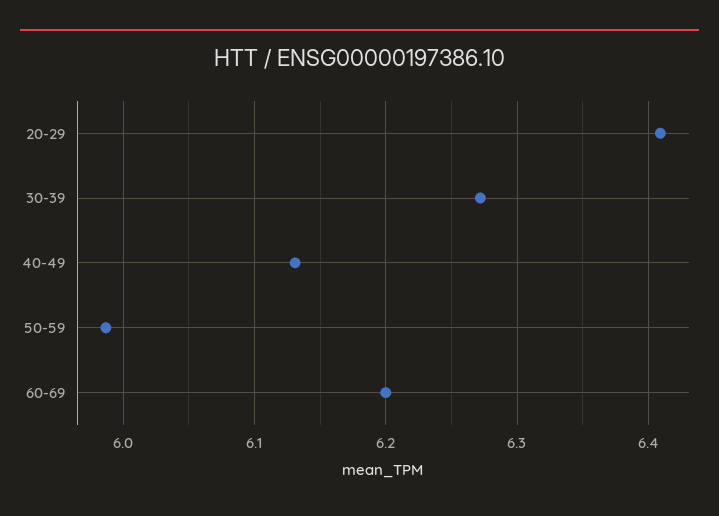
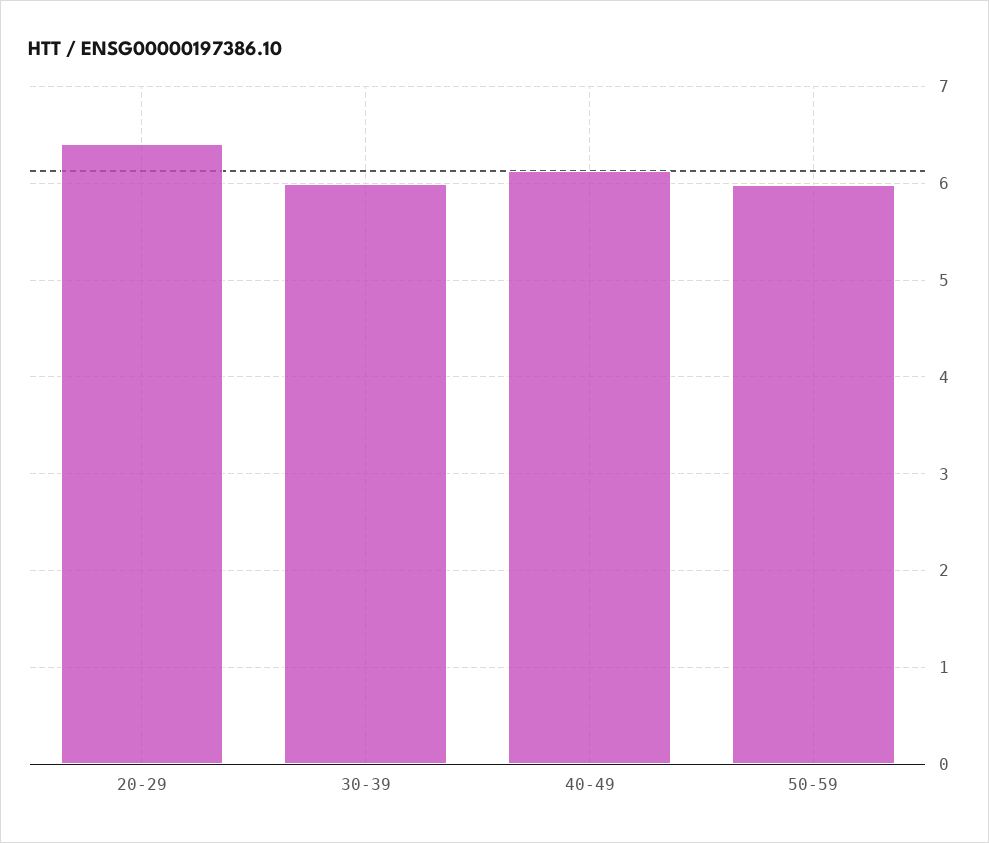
30-39: 6.27 -> 6
60-69: 6.2 -> none

